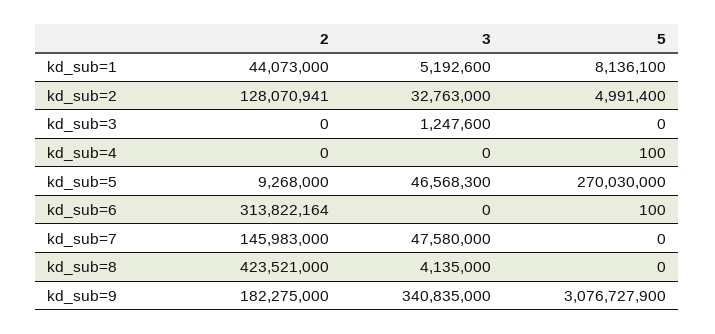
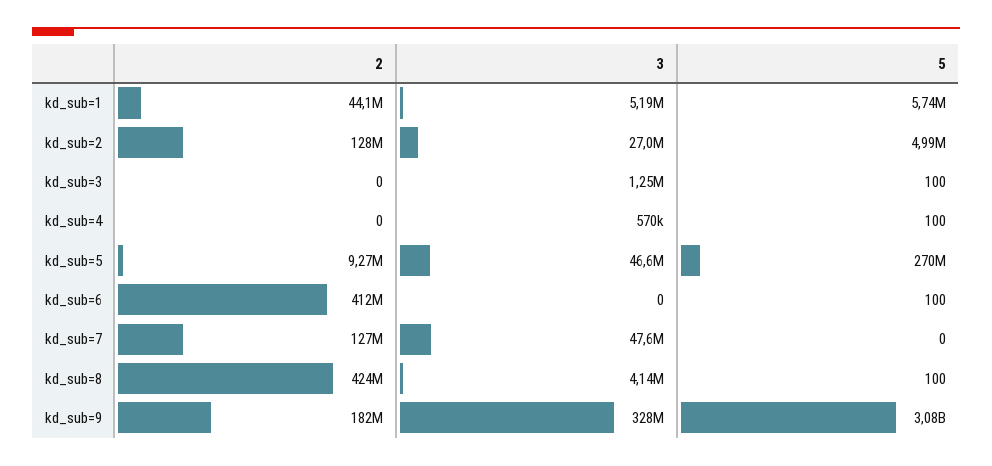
5, kd_sub=1: 8136100 -> 5740000
3, kd_sub=2: 32763000 -> 27000000
5, kd_sub=3: 0 -> 100
3, kd_sub=4: 0 -> 570000
2, kd_sub=6: 313822164 -> 412000000
2, kd_sub=7: 145983000 -> 127000000
5, kd_sub=8: 0 -> 100
3, kd_sub=9: 340835000 -> 328000000

